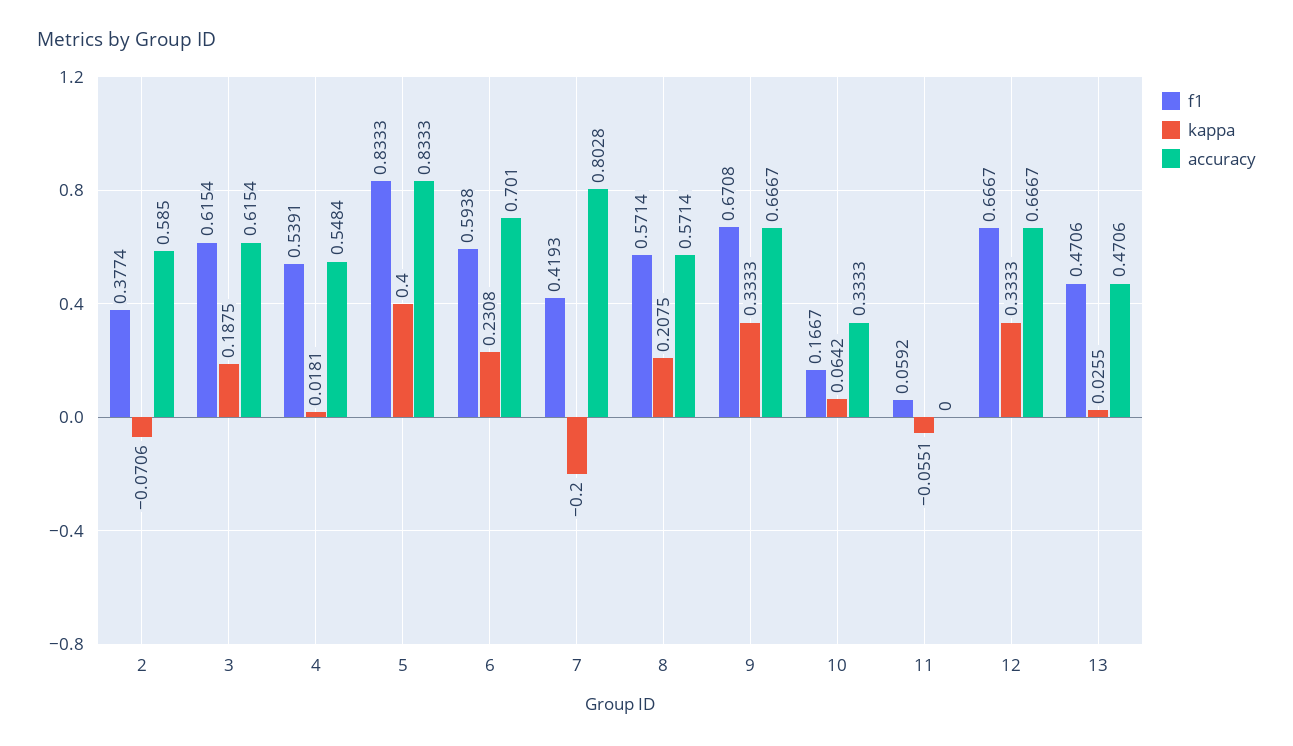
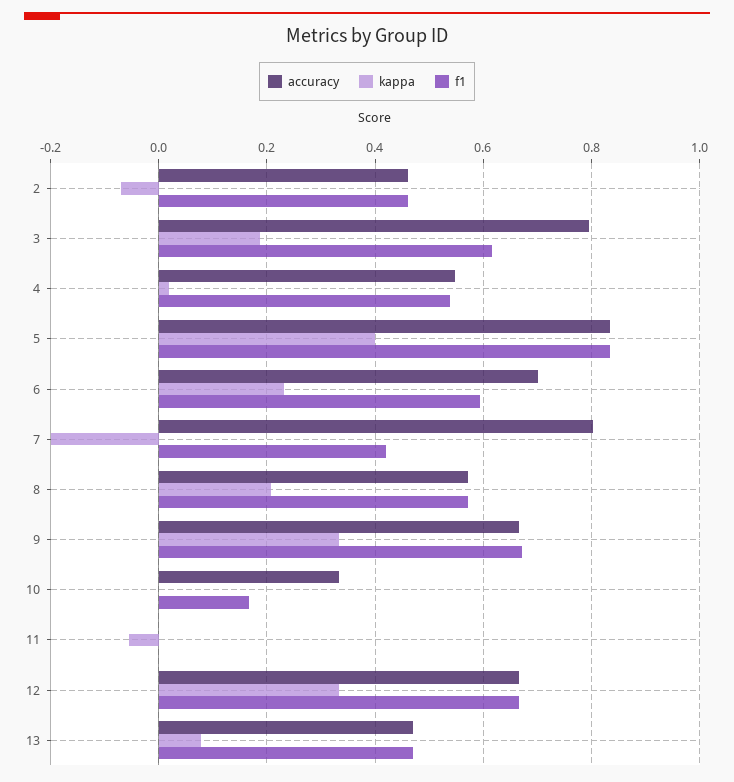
f1, 2: 0.3774 -> 0.46
accuracy, 2: 0.585 -> 0.46
accuracy, 3: 0.6154 -> 0.8
kappa, 10: 0.0642 -> 0
f1, 11: 0.0592 -> 0
kappa, 13: 0.0255 -> 0.08

